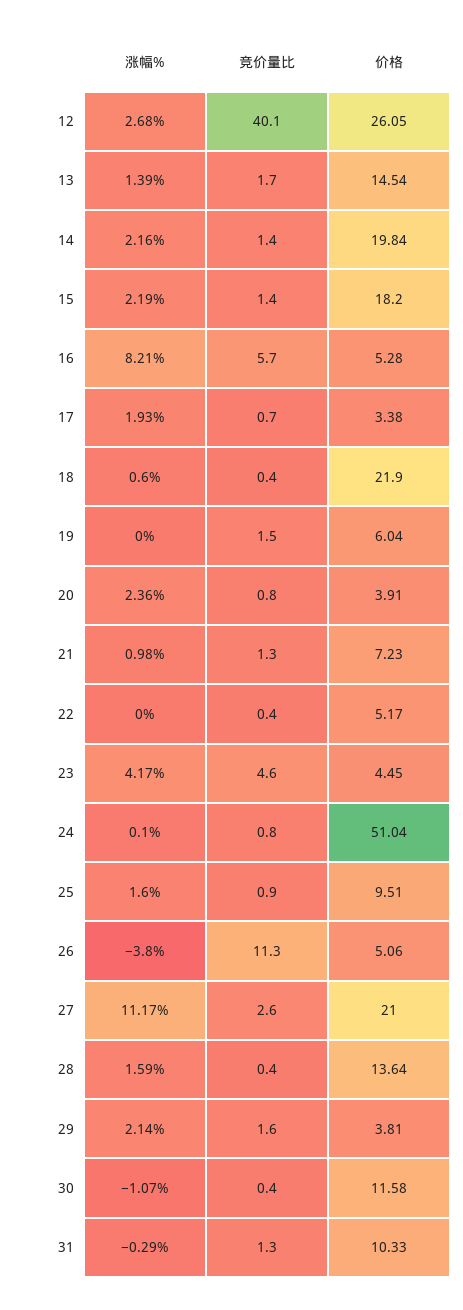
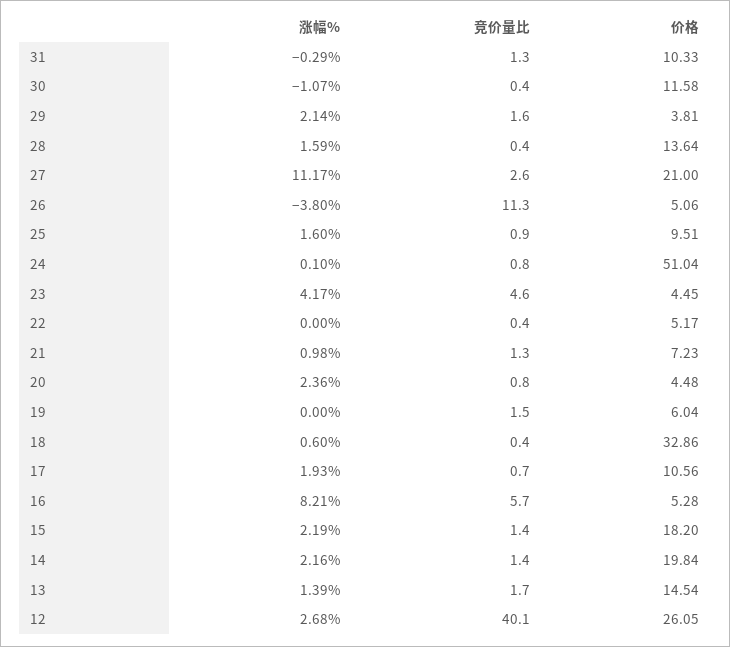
价格, 17: 3.38 -> 10.56
价格, 18: 21.9 -> 32.86
价格, 20: 3.91 -> 4.48

